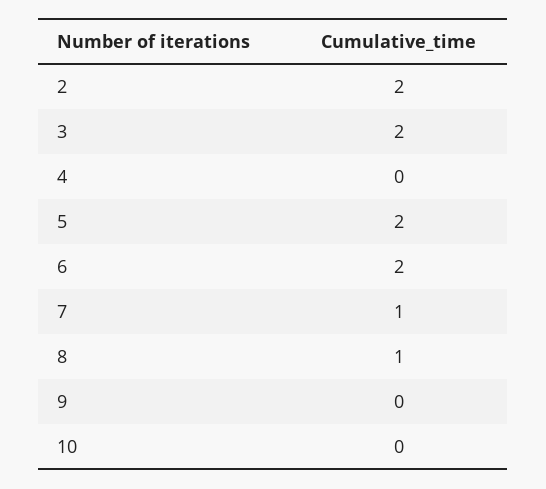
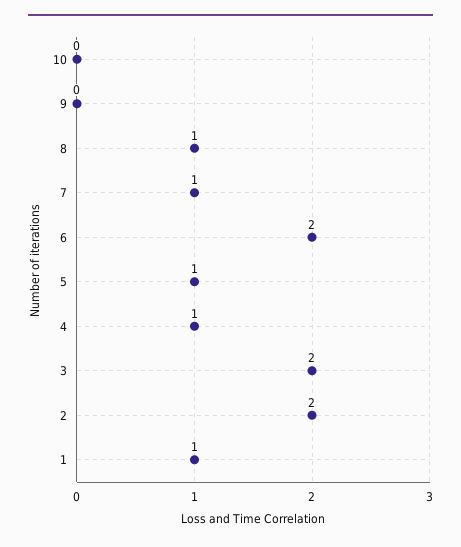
4: 0 -> 1
5: 2 -> 1
1: none -> 1

